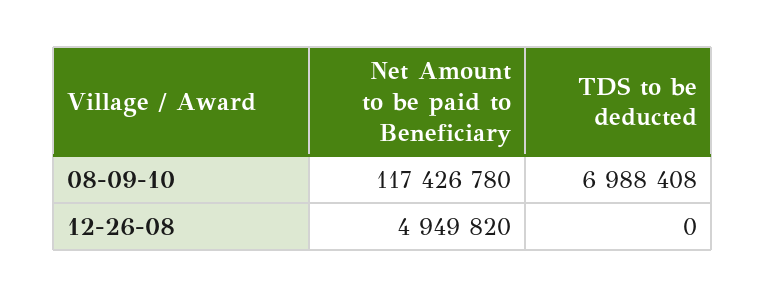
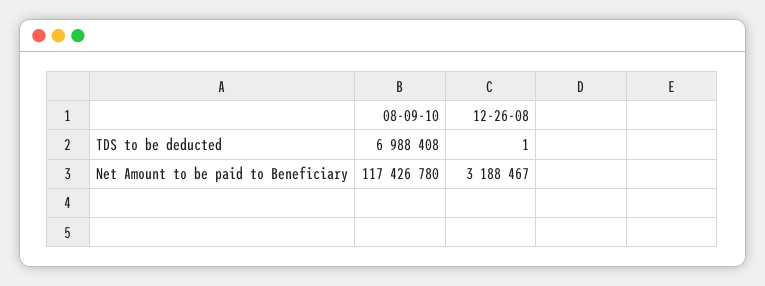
Net Amount to be paid to Beneficiary, 12-26-08: 4949820 -> 3188467
TDS to be deducted, 12-26-08: 0 -> 1

